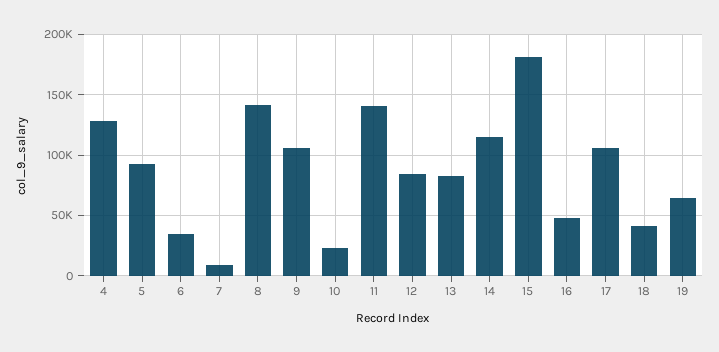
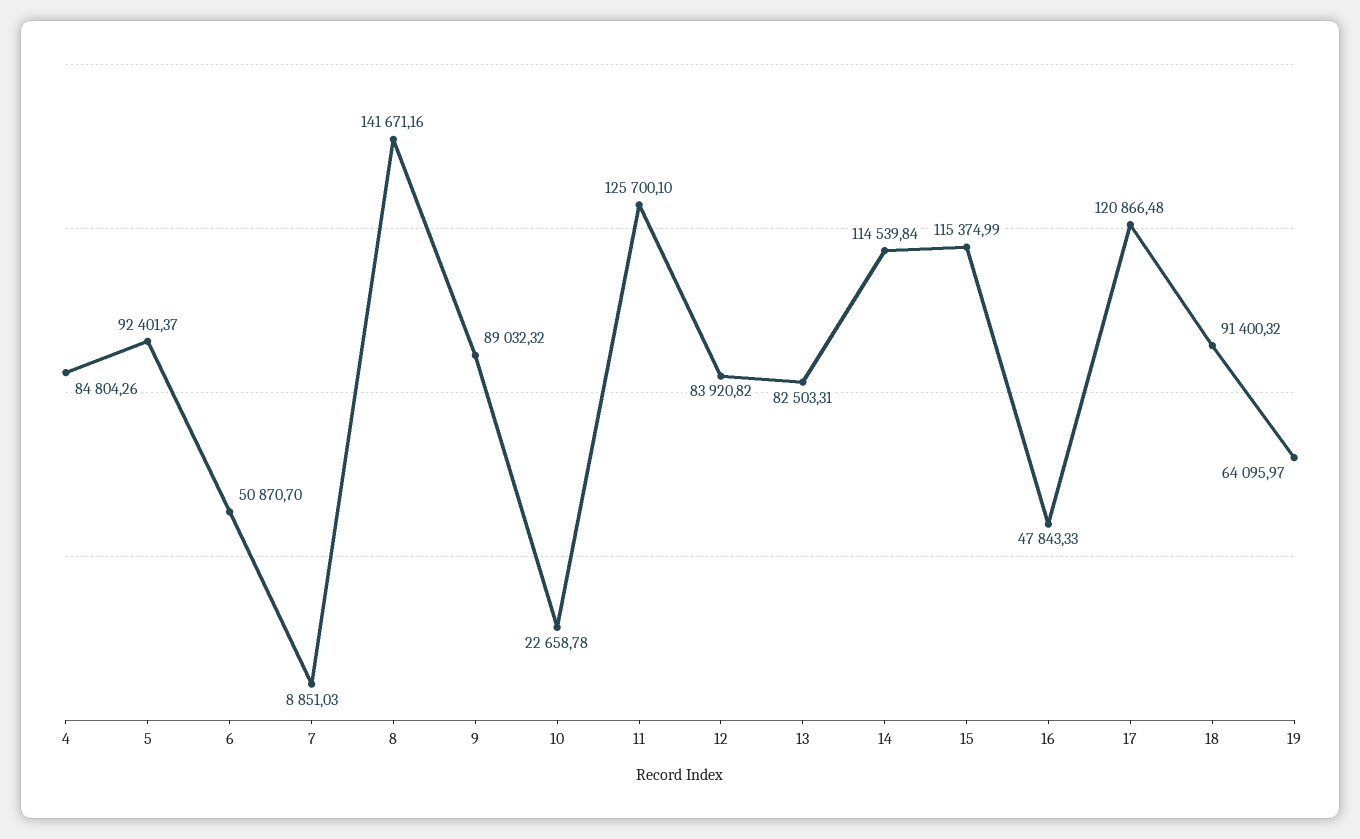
4: 130000 -> 84804.26
6: 35000 -> 50870.7
9: 105000 -> 89032.32
11: 140000 -> 125700.1
15: 180000 -> 115374.99
17: 105000 -> 120866.48
18: 40000 -> 91400.32

